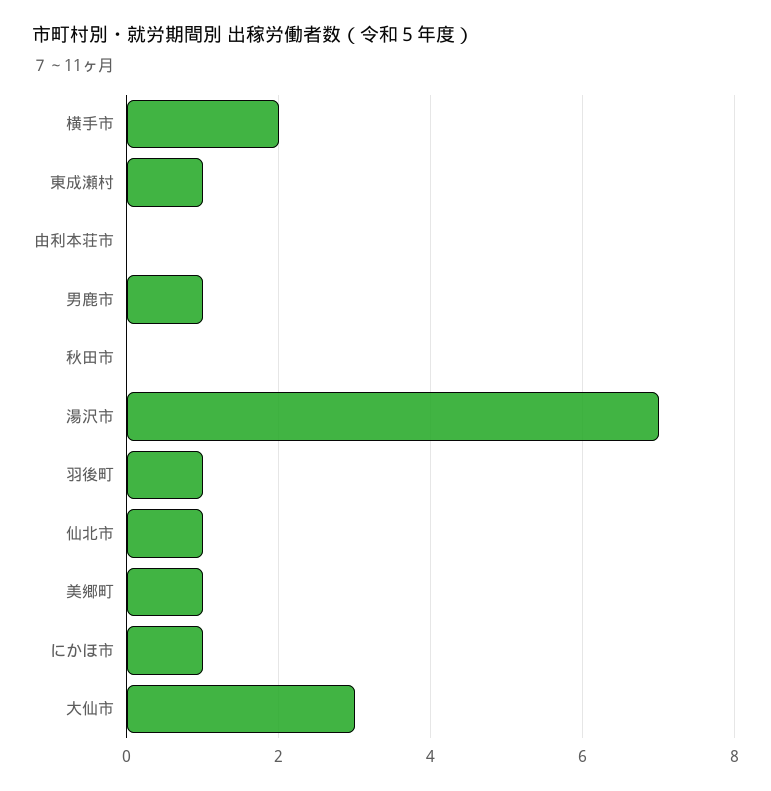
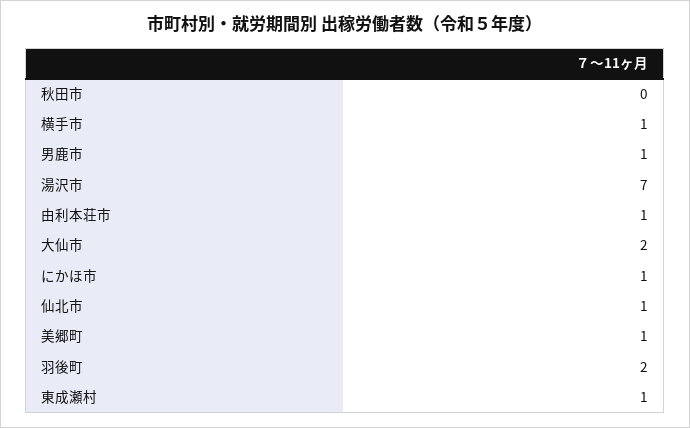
横手市: 2 -> 1
由利本荘市: 0 -> 1
羽後町: 1 -> 2
大仙市: 3 -> 2

